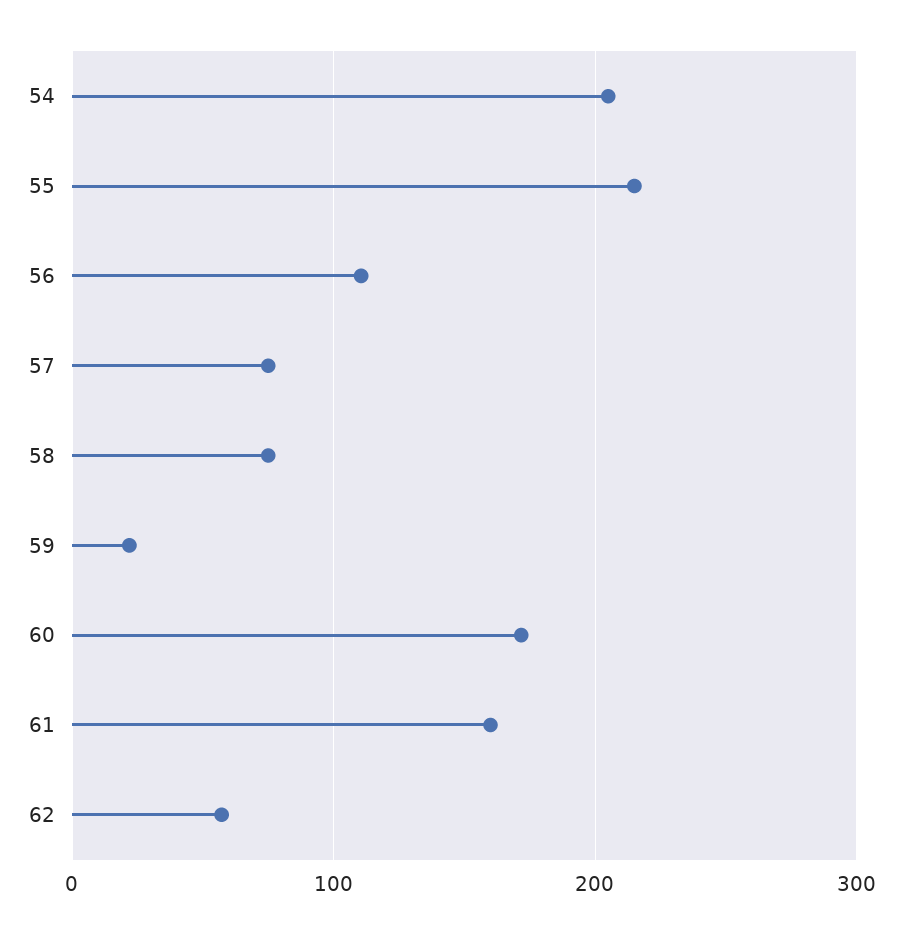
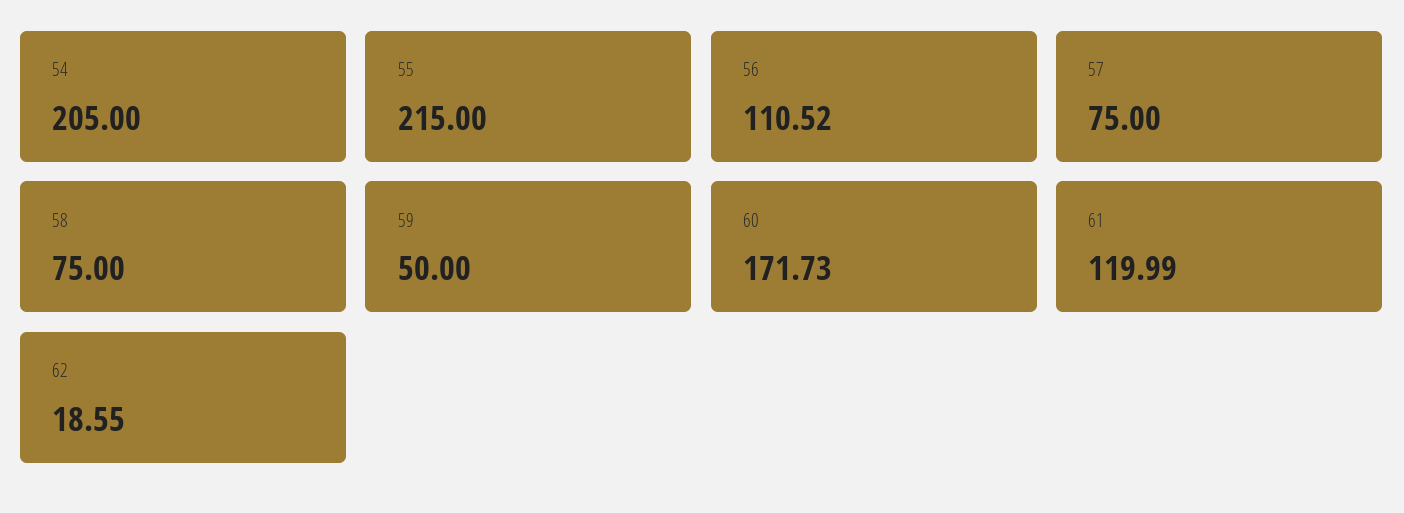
59: 20 -> 50
61: 160 -> 119.99
62: 60 -> 18.55

